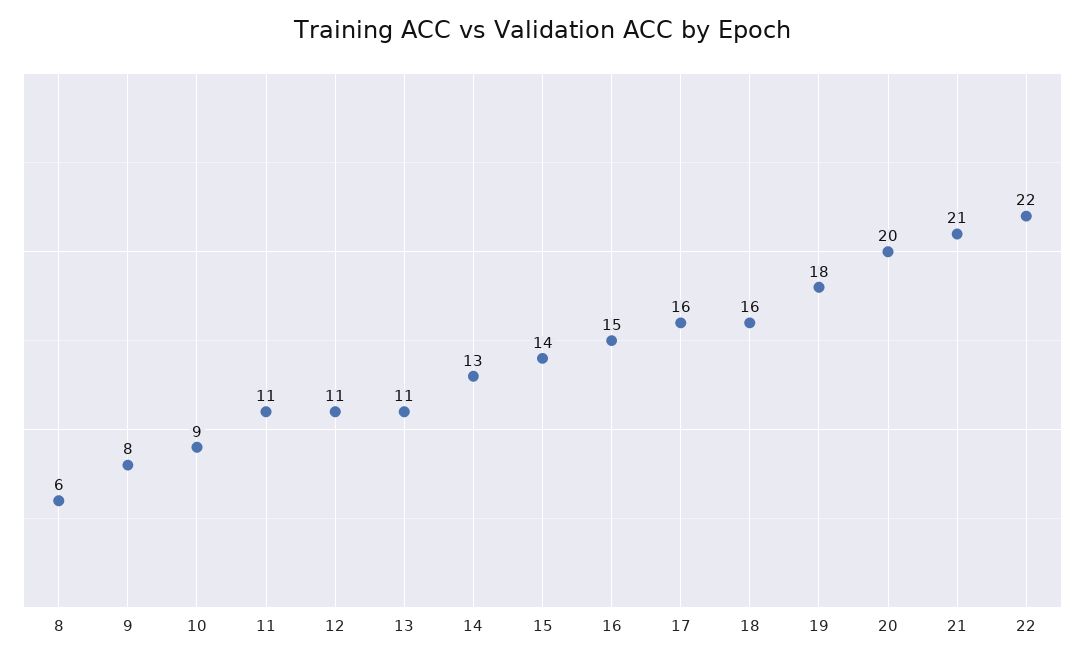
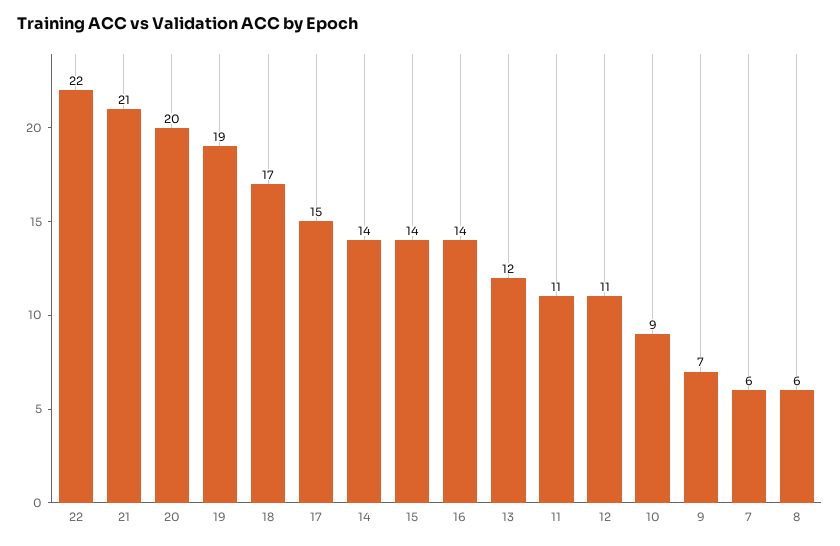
9: 8 -> 7
13: 11 -> 12
14: 13 -> 14
16: 15 -> 14
17: 16 -> 15
18: 16 -> 17
19: 18 -> 19
7: none -> 6

